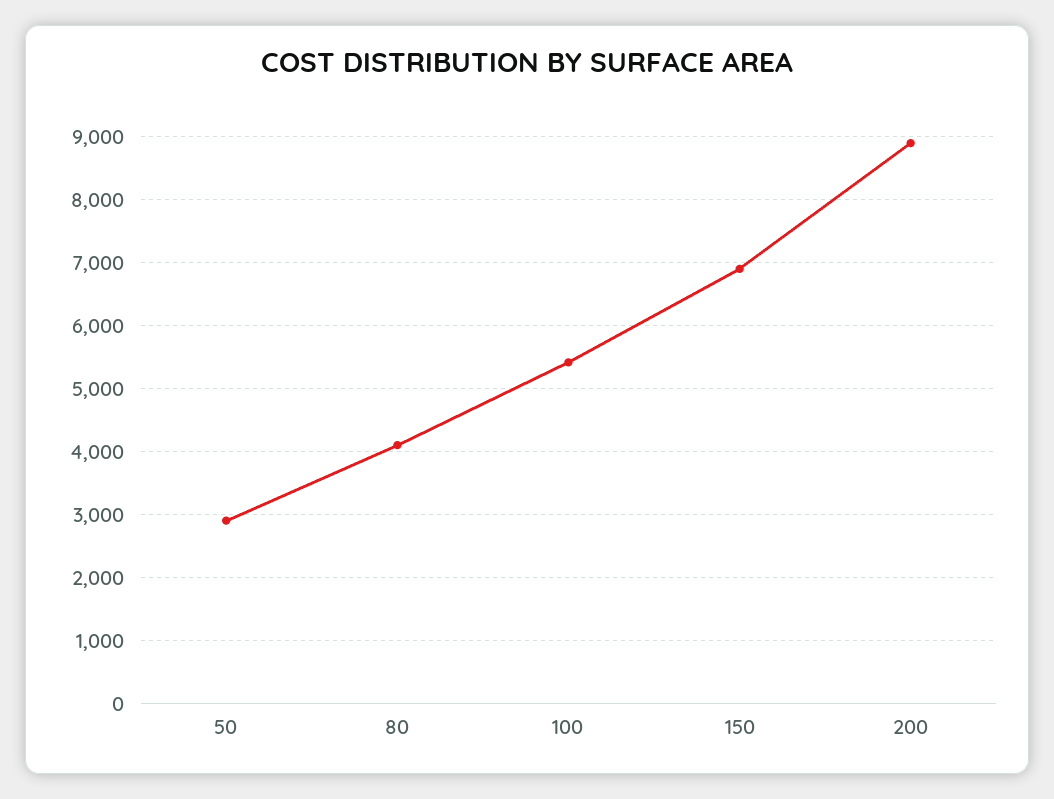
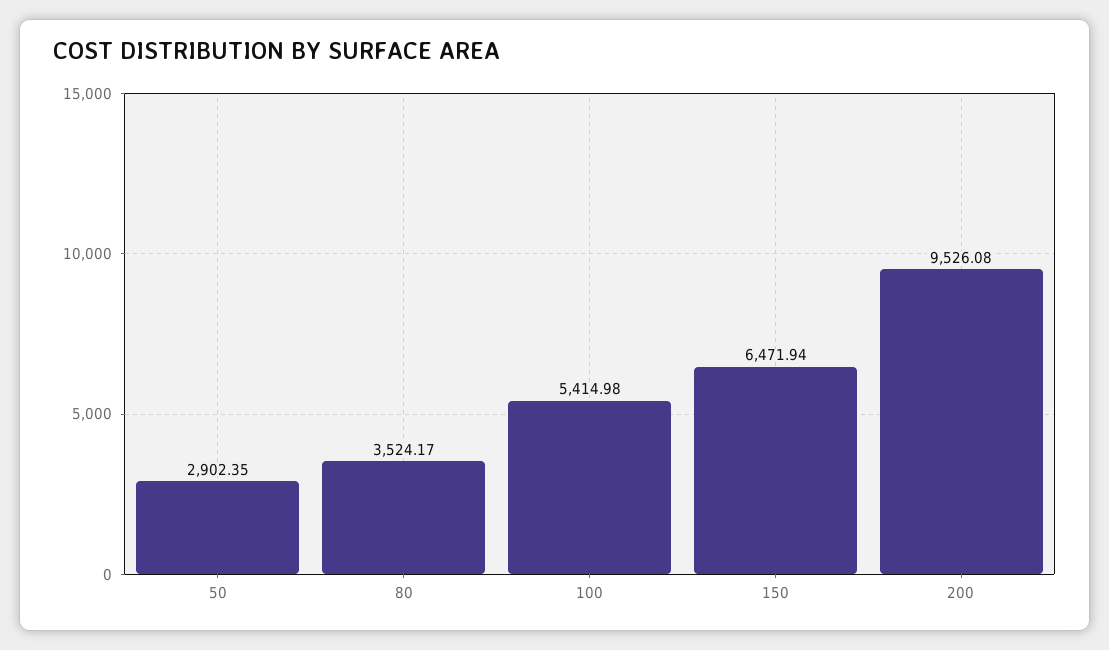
80: 4100 -> 3524.17
150: 6900 -> 6471.94
200: 8900 -> 9526.08

